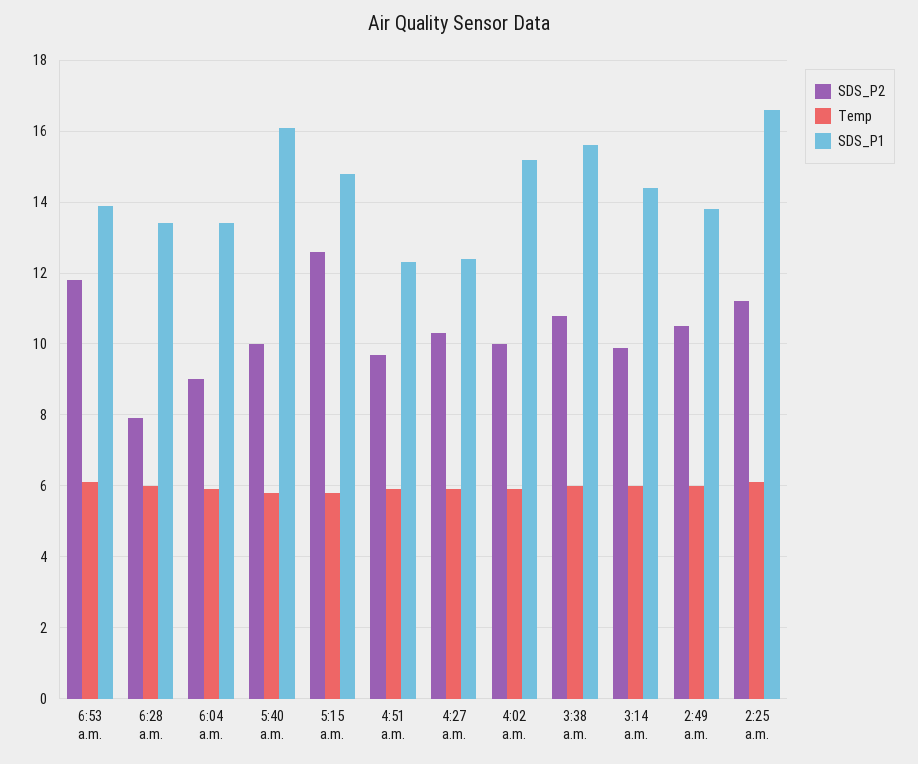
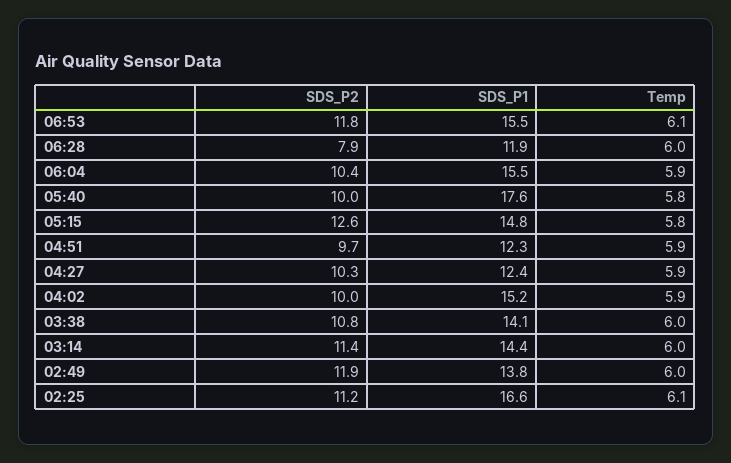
SDS_P1, 6:53 a.m.: 14 -> 15.5
SDS_P1, 6:28 a.m.: 13.5 -> 11.9
SDS_P2, 6:04 a.m.: 9 -> 10.4
SDS_P1, 6:04 a.m.: 13.5 -> 15.5
SDS_P1, 5:40 a.m.: 16 -> 17.6
SDS_P1, 3:38 a.m.: 15.5 -> 14.1
SDS_P2, 3:14 a.m.: 10 -> 11.4
SDS_P2, 2:49 a.m.: 10.5 -> 11.9

